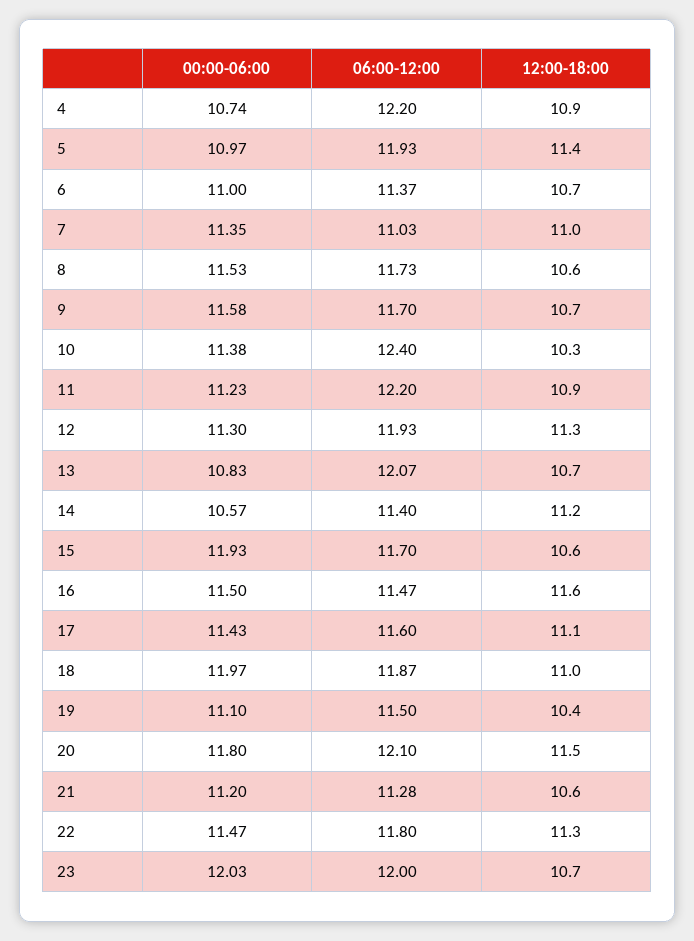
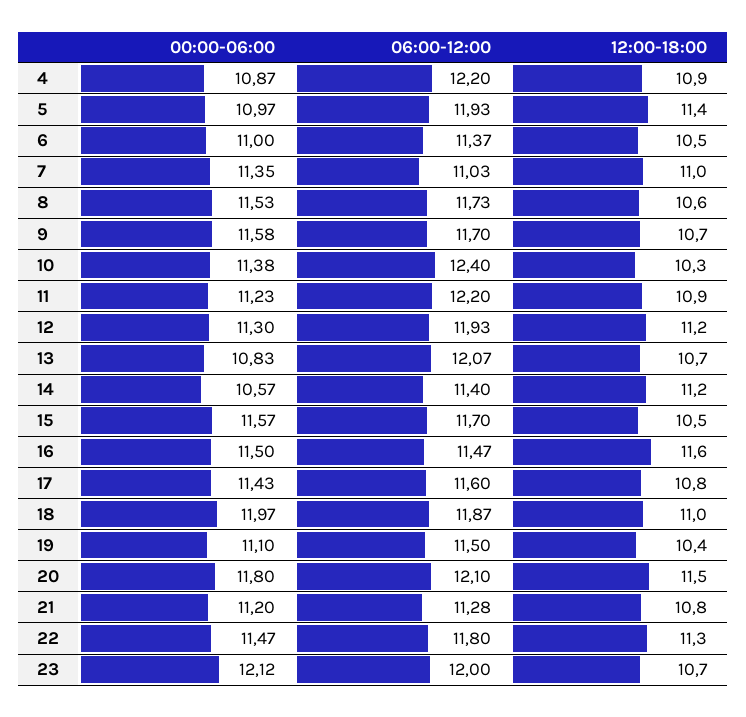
00:00-06:00, 4: 10.74 -> 10.87
12:00-18:00, 6: 10.7 -> 10.5
12:00-18:00, 12: 11.3 -> 11.2
00:00-06:00, 15: 11.93 -> 11.57
12:00-18:00, 15: 10.6 -> 10.5
12:00-18:00, 17: 11.1 -> 10.8
12:00-18:00, 21: 10.6 -> 10.8
00:00-06:00, 23: 12.03 -> 12.12

